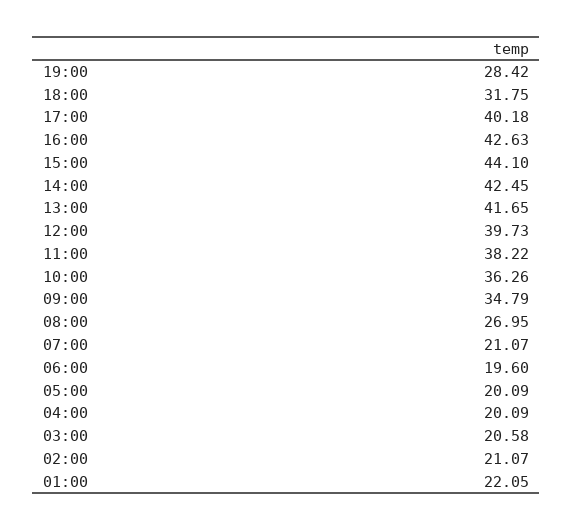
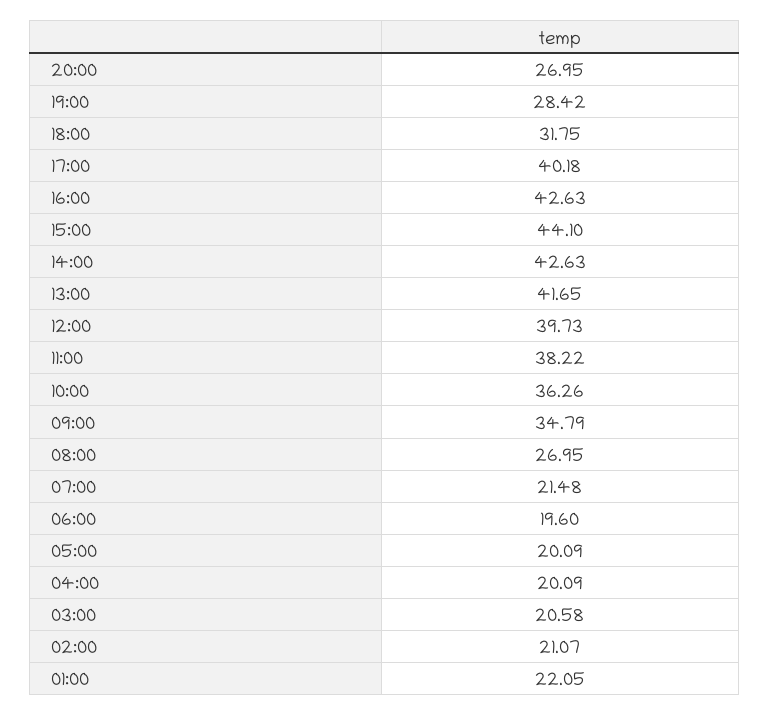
14:00: 42.45 -> 42.63
07:00: 21.07 -> 21.48
20:00: none -> 26.95

